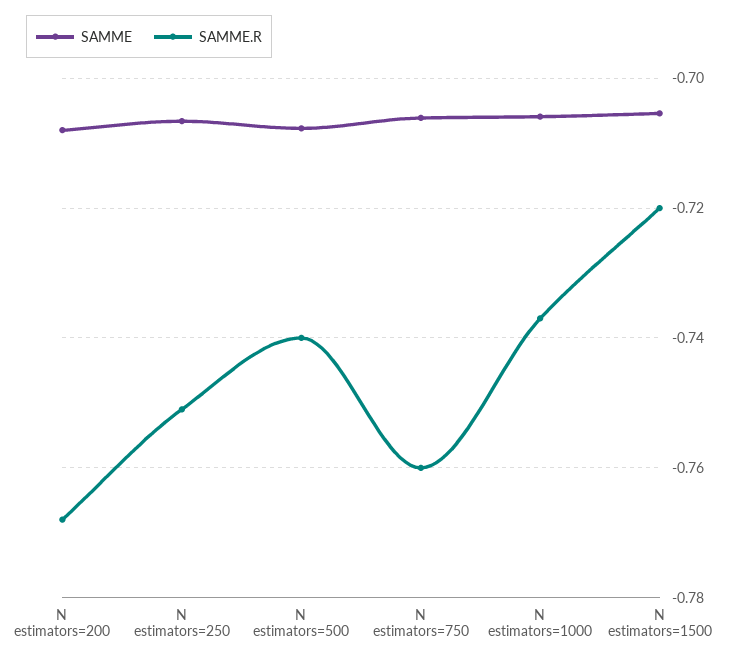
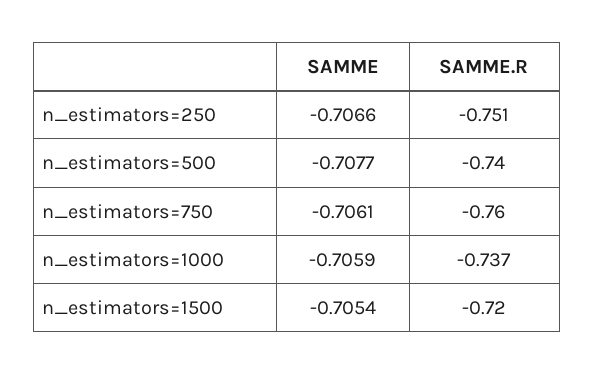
SAMME, N estimators=200: -0.708 -> none
SAMME.R, N estimators=200: -0.768 -> none

